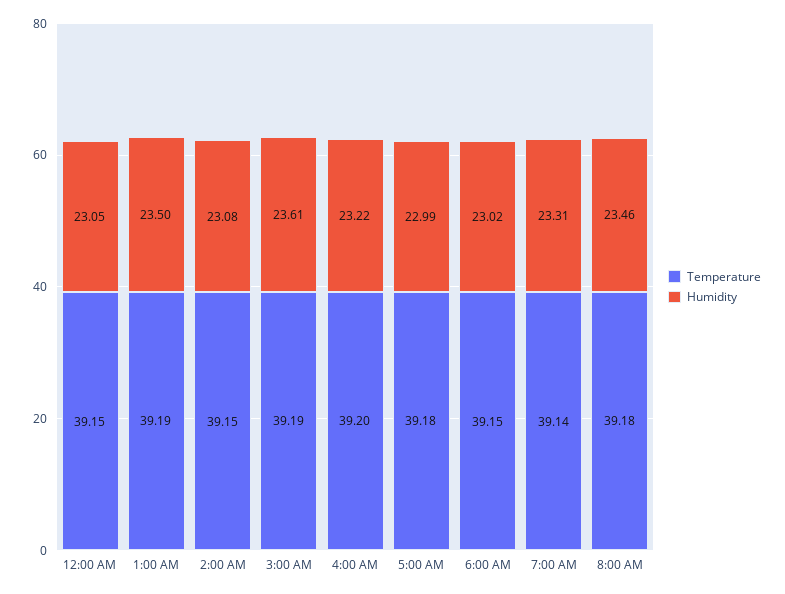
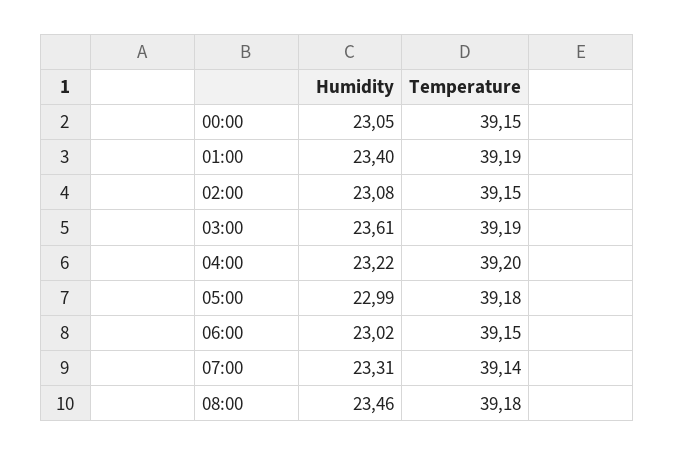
Humidity, 1:00 AM: 23.5 -> 23.4

